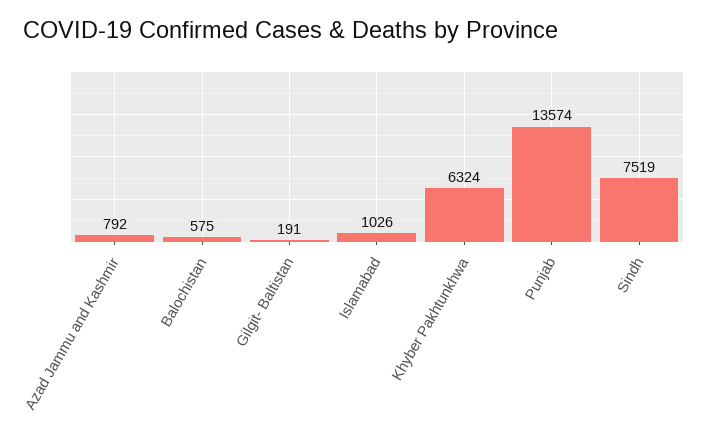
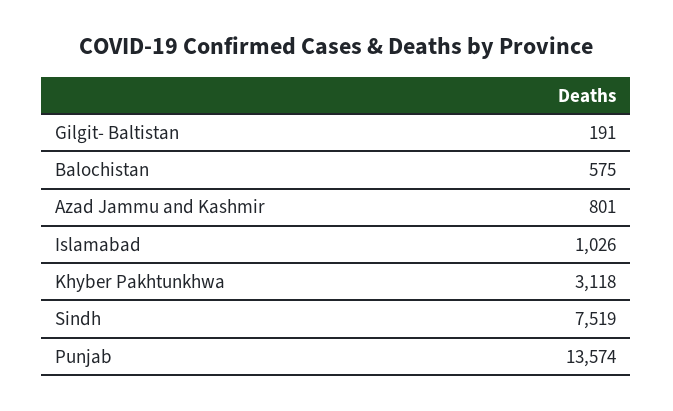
Azad Jammu and Kashmir: 792 -> 801
Khyber Pakhtunkhwa: 6324 -> 3118

